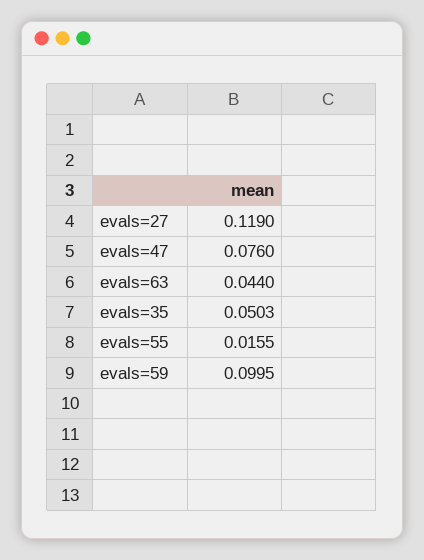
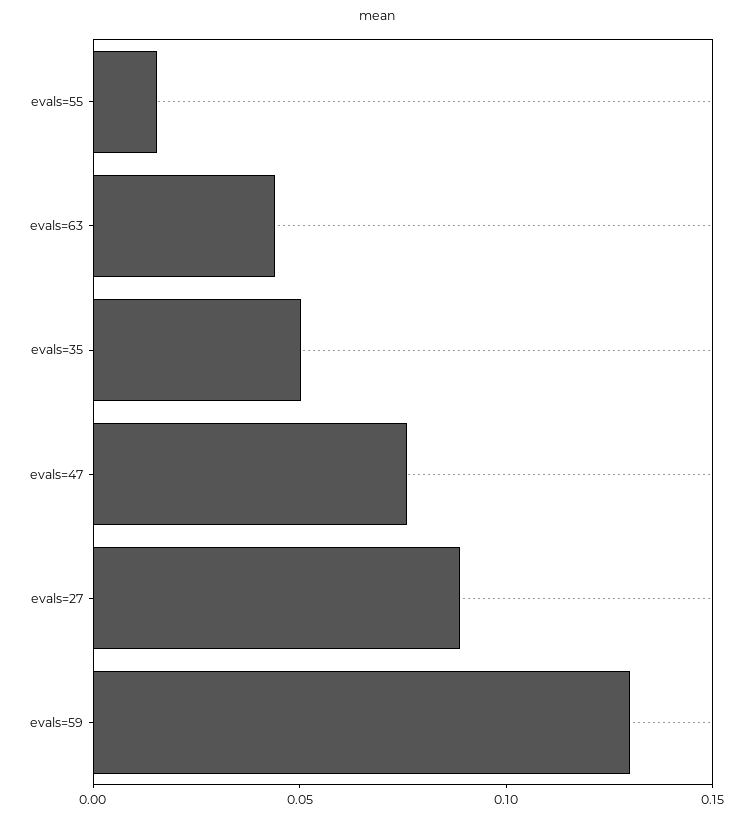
evals=27: 0.119 -> 0.09
evals=59: 0.0995 -> 0.13

